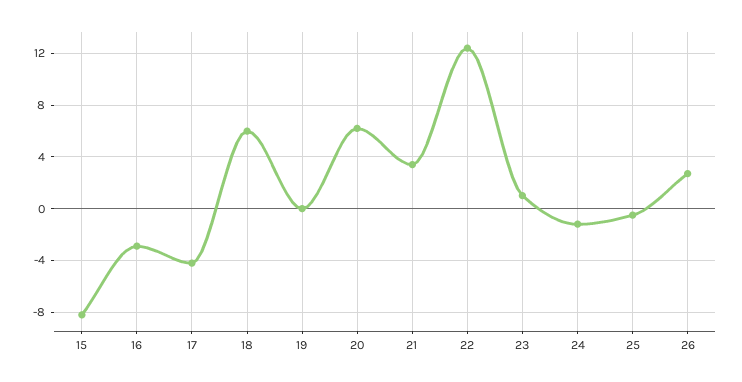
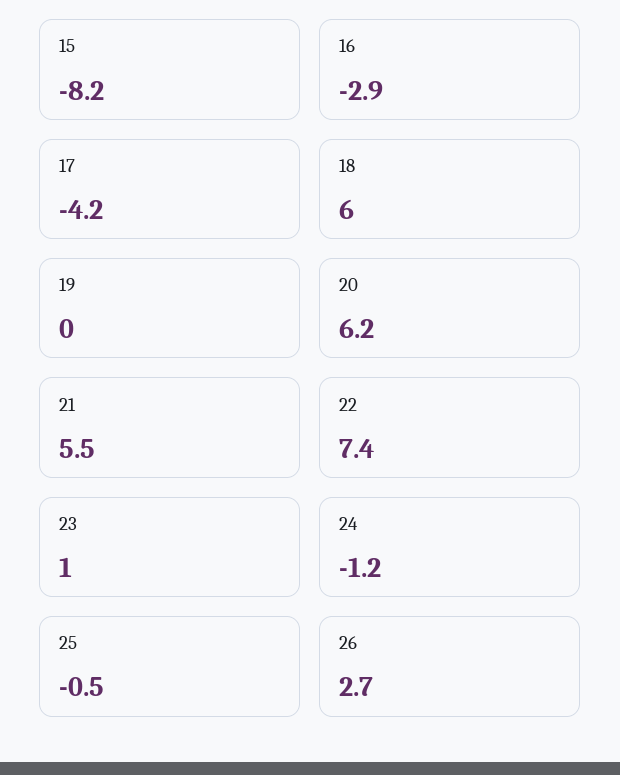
21: 3.5 -> 5.5
22: 12.5 -> 7.4

